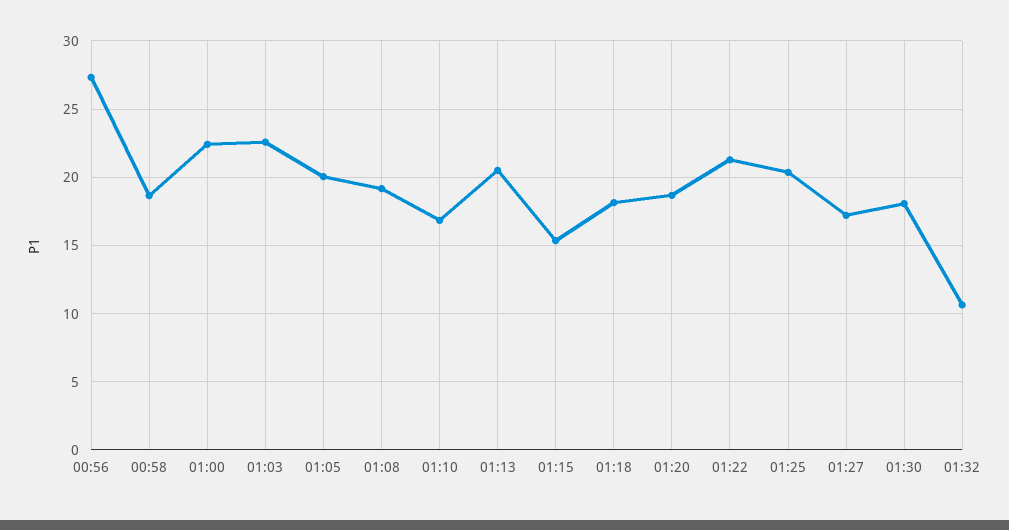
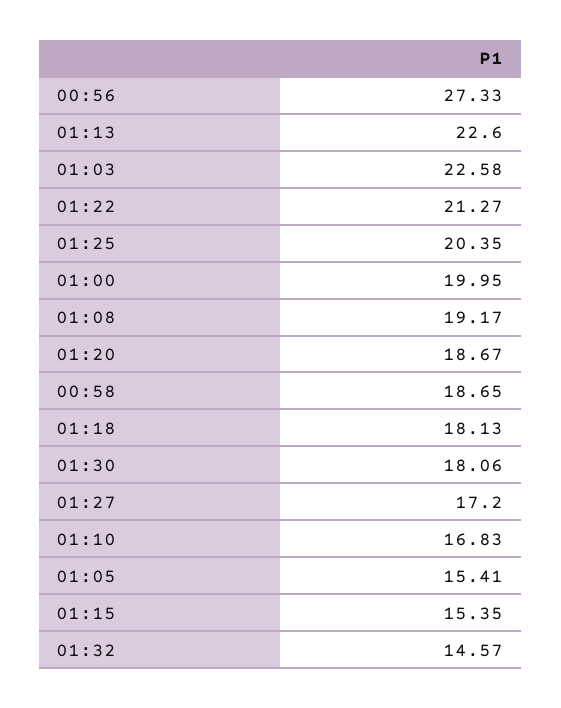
01:00: 22.5 -> 19.95
01:05: 20 -> 15.41
01:13: 20.5 -> 22.6
01:32: 10.5 -> 14.57

